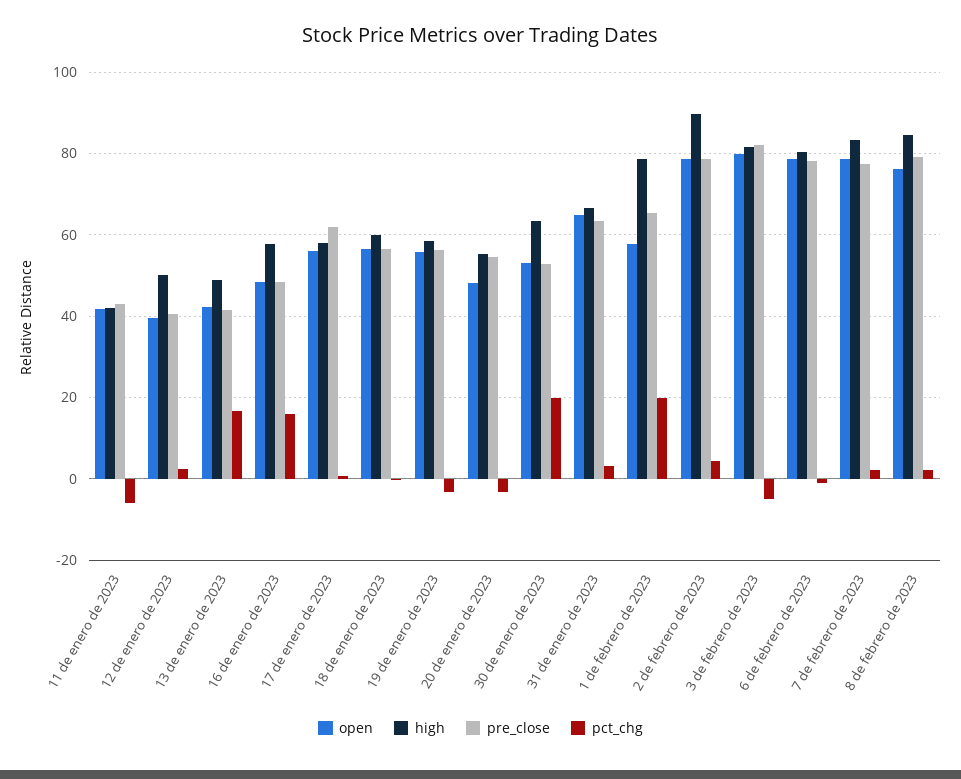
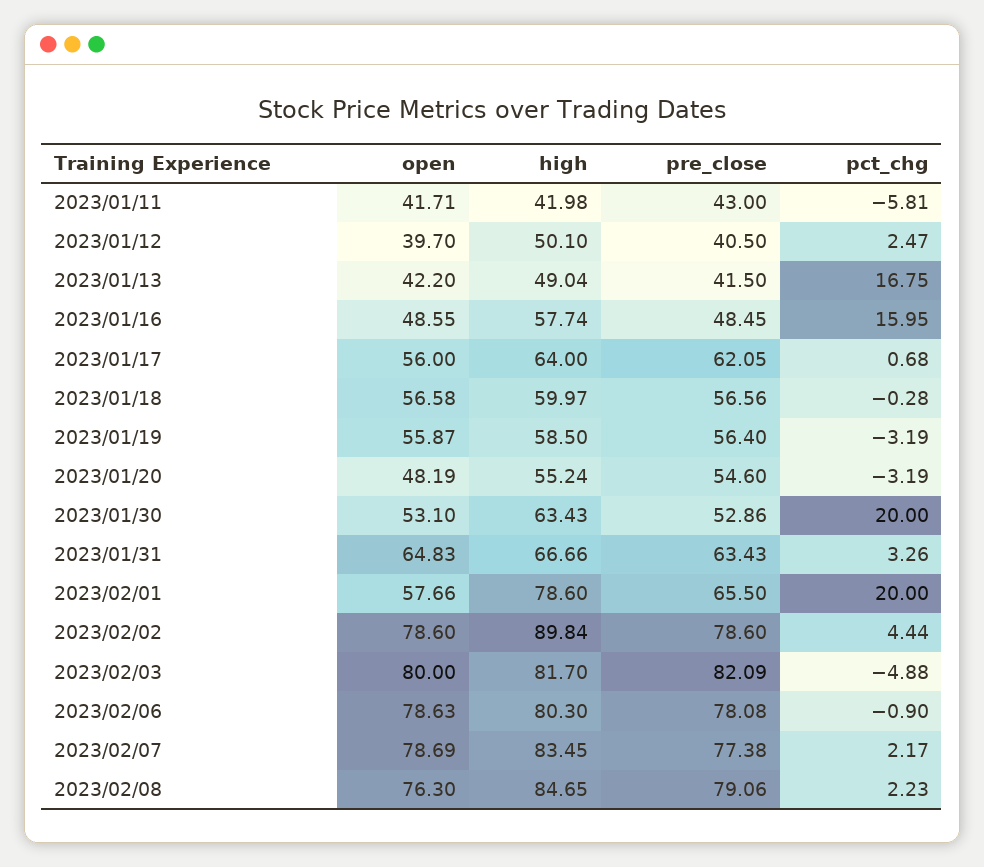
high, 17 de enero de 2023: 58 -> 64

